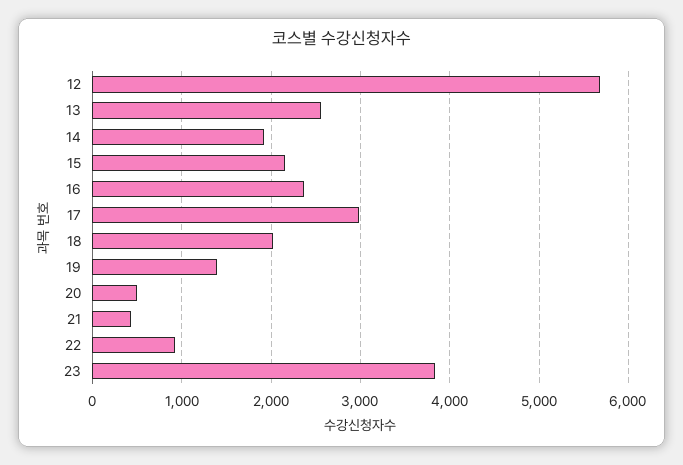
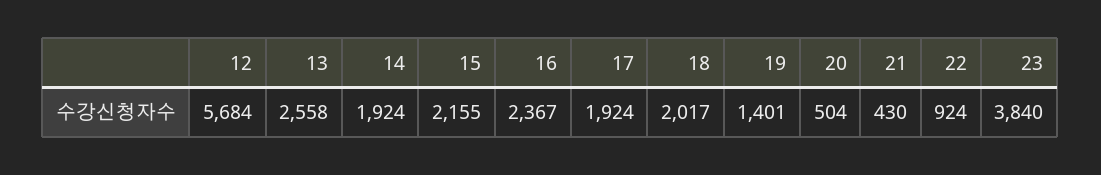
17: 3000 -> 1924

